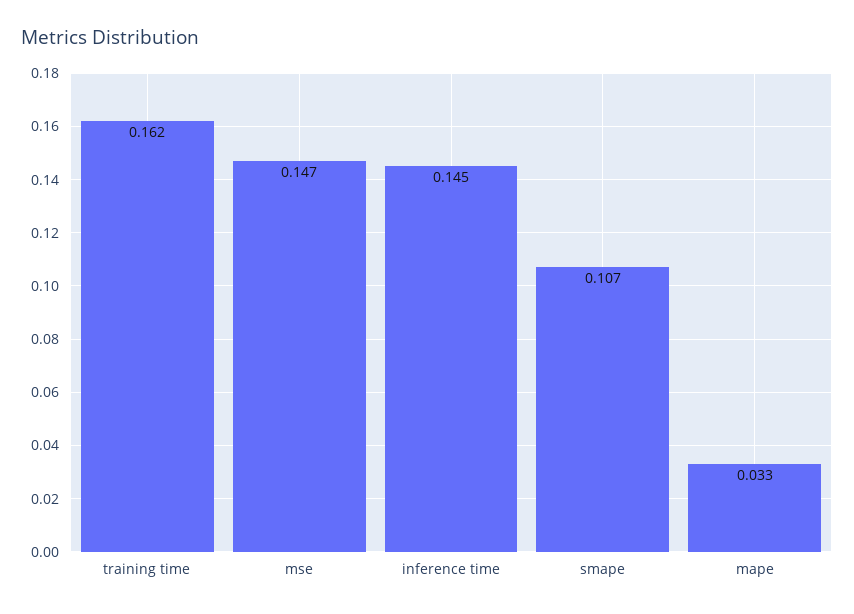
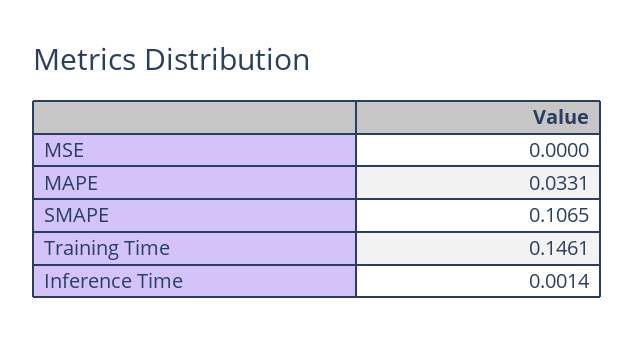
training time: 0.162 -> 0.1461
mse: 0.147 -> 0
inference time: 0.145 -> 0.0014

